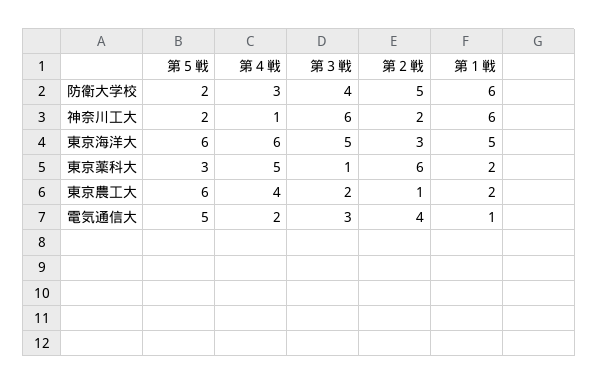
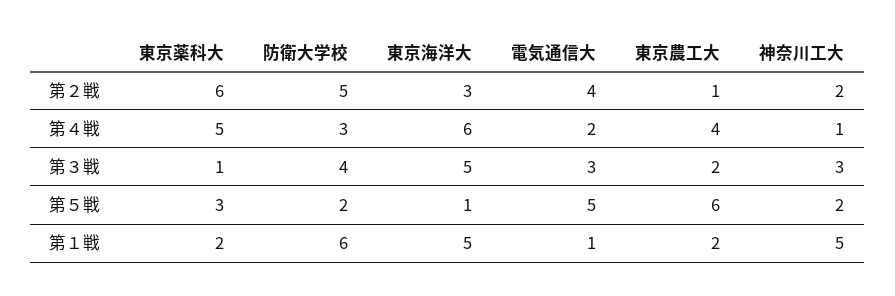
第３戦, 神奈川工大: 6 -> 3
第１戦, 神奈川工大: 6 -> 5
第５戦, 東京海洋大: 6 -> 1

